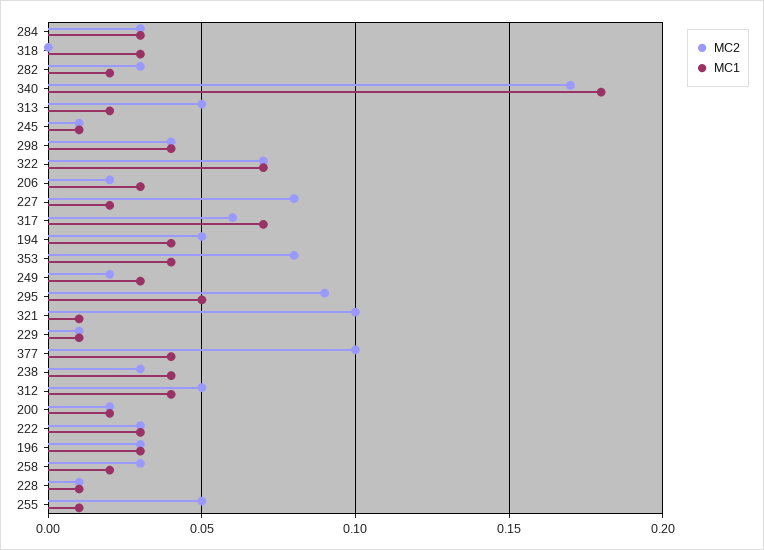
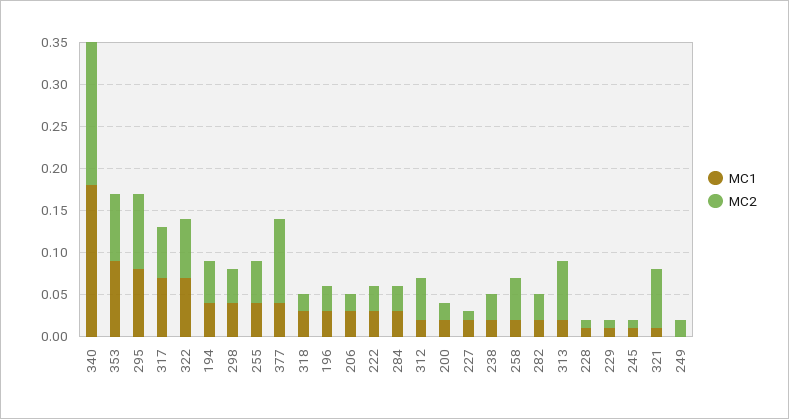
MC2, 318: 0 -> 0.02
MC2, 313: 0.05 -> 0.07
MC2, 227: 0.08 -> 0.01
MC1, 353: 0.04 -> 0.09
MC1, 249: 0.03 -> 0
MC1, 295: 0.05 -> 0.08
MC2, 321: 0.1 -> 0.07
MC1, 238: 0.04 -> 0.02
MC1, 312: 0.04 -> 0.02
MC2, 258: 0.03 -> 0.05
MC1, 255: 0.01 -> 0.04

